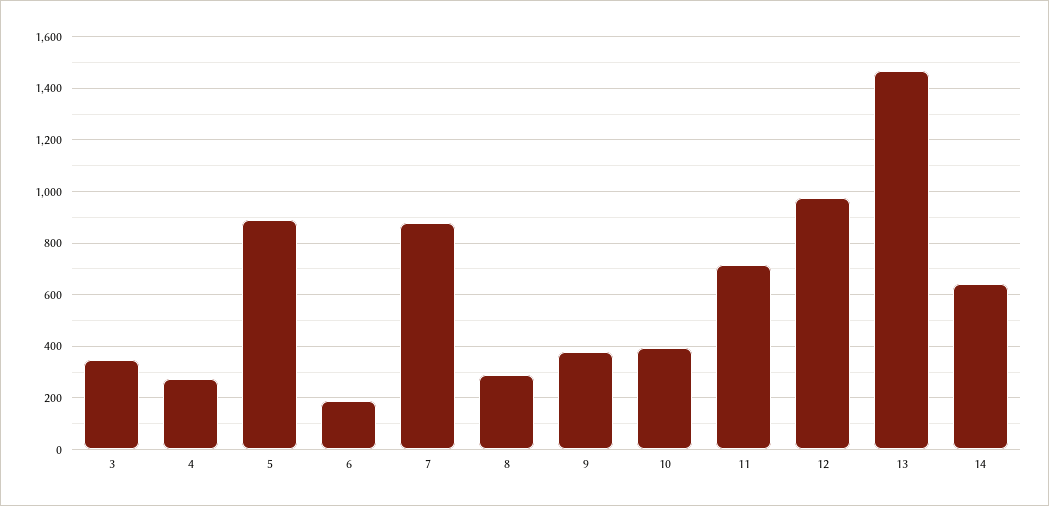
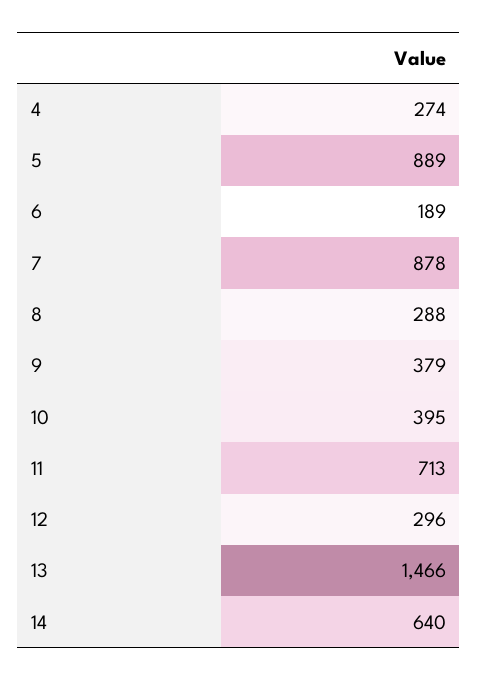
3: 350 -> none
12: 975 -> 296

